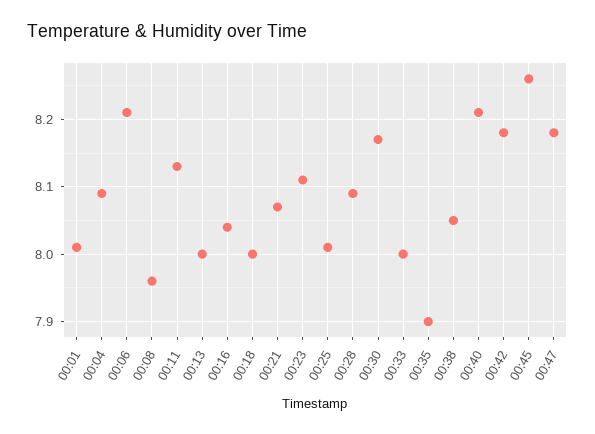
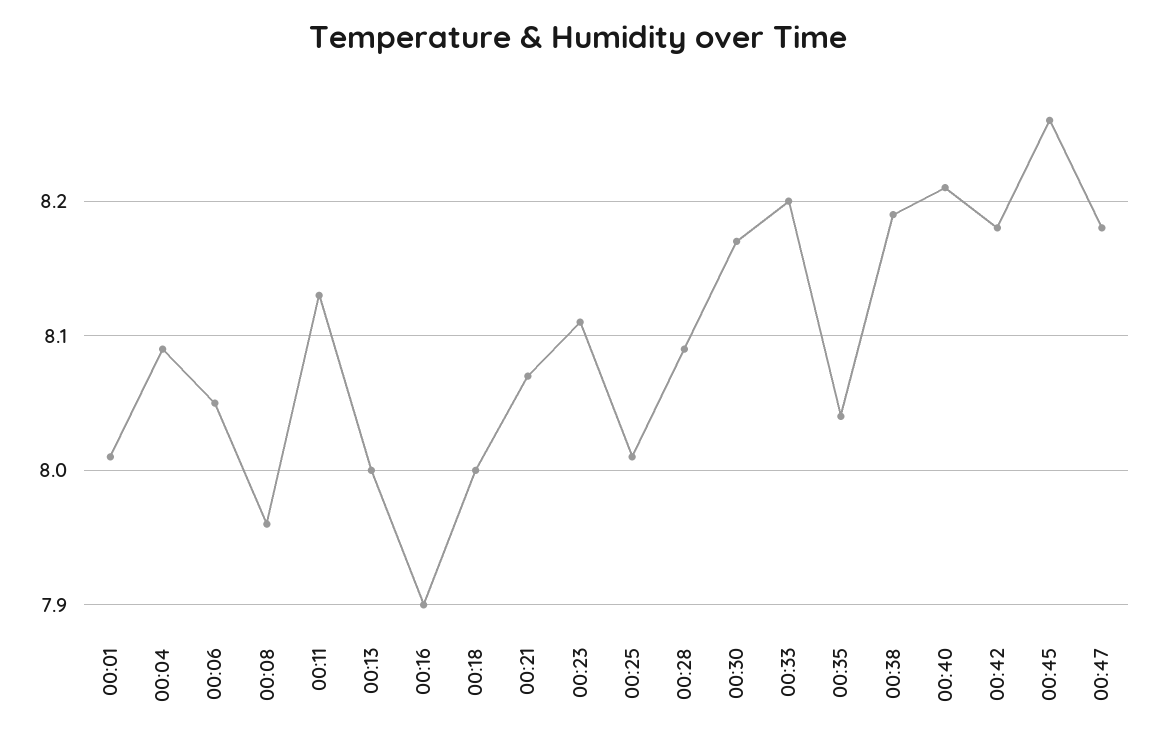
00:06: 8.21 -> 8.05
00:16: 8.04 -> 7.9
00:33: 8 -> 8.2
00:35: 7.9 -> 8.04
00:38: 8.05 -> 8.19

